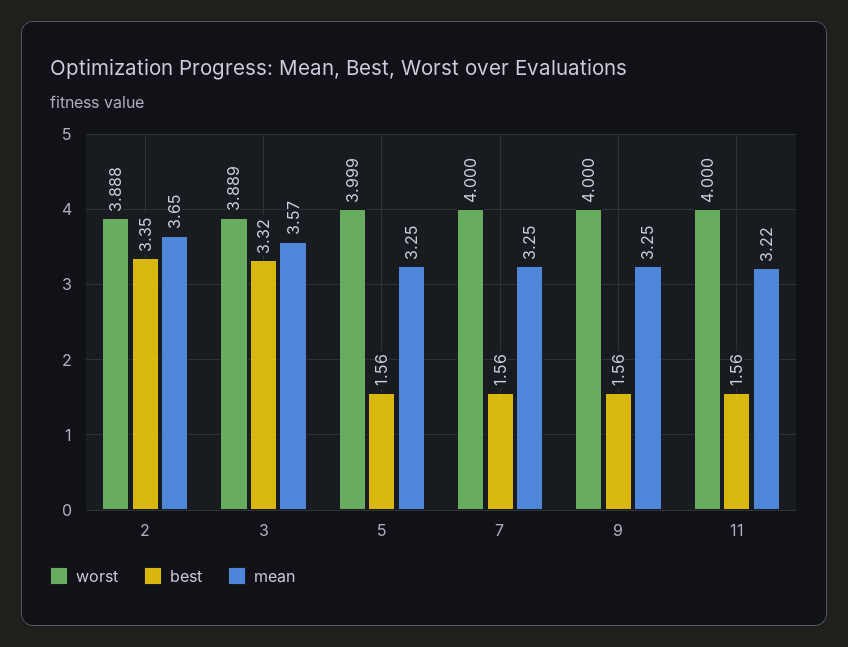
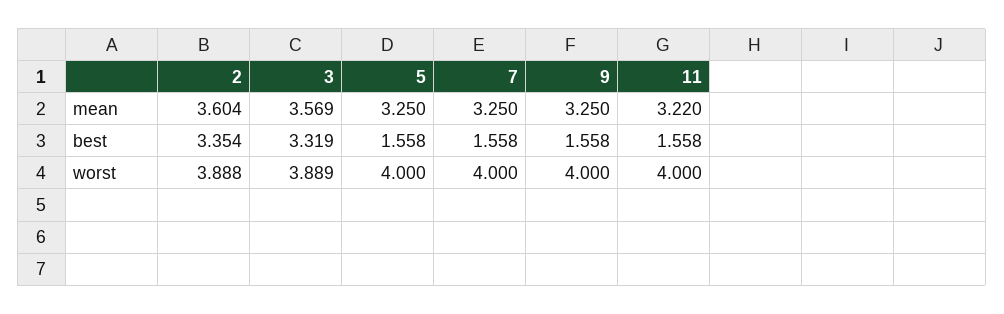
mean, 2: 3.65 -> 3.604
worst, 5: 3.999 -> 4

